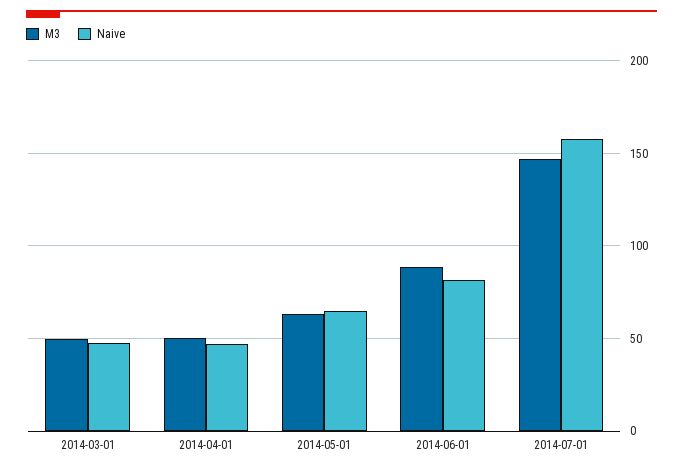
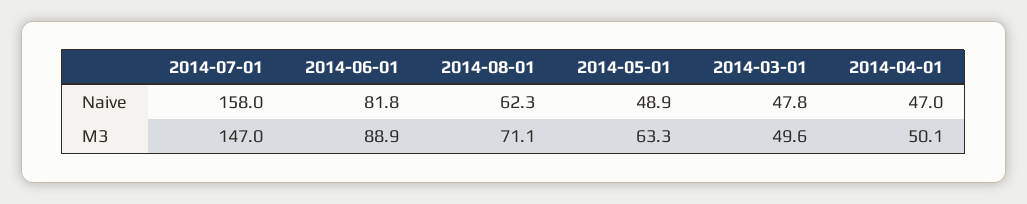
Naive, 2014-05-01: 65 -> 48.9
Naive, 2014-08-01: none -> 62.3
M3, 2014-08-01: none -> 71.1

